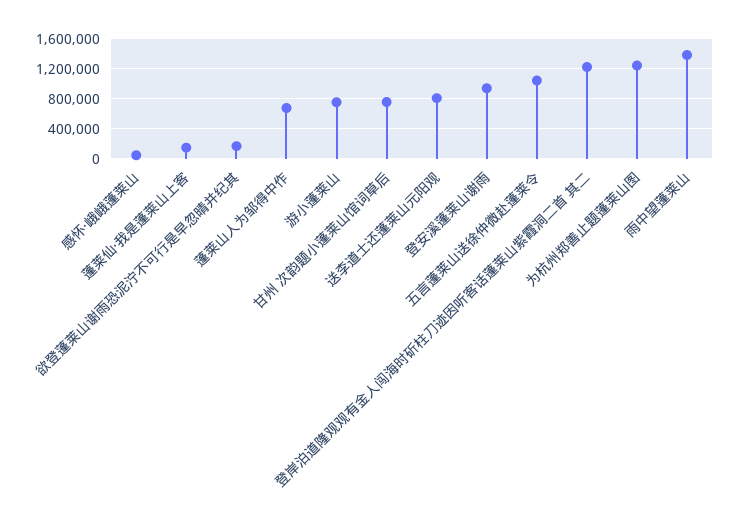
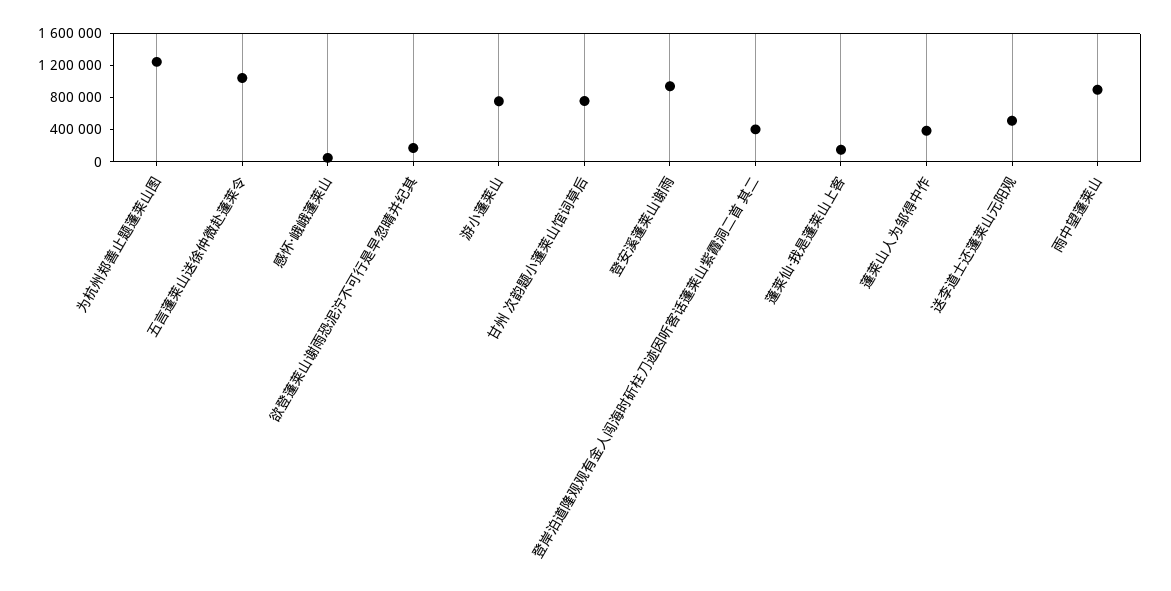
蓬莱山人为邹得中作: 700000 -> 400000
送李道士还蓬莱山元阳观: 800000 -> 500000
登岸泊道隆观观有金人闯海时斫柱刀迹因听客话蓬莱山紫霞洞二首 其二: 1200000 -> 400000
雨中望蓬莱山: 1400000 -> 900000

